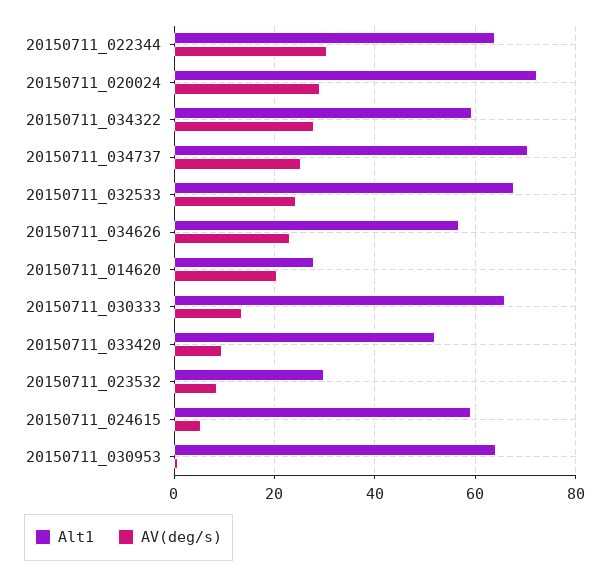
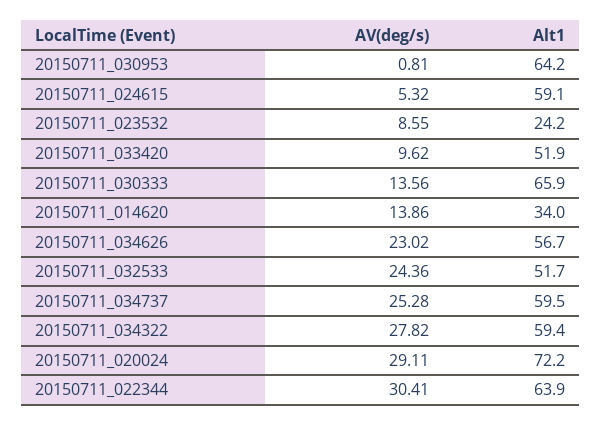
Alt1, 20150711_034737: 70 -> 59.5
Alt1, 20150711_032533: 68 -> 51.7
Alt1, 20150711_014620: 28 -> 34
AV(deg/s), 20150711_014620: 20 -> 13.86
Alt1, 20150711_023532: 30 -> 24.2

